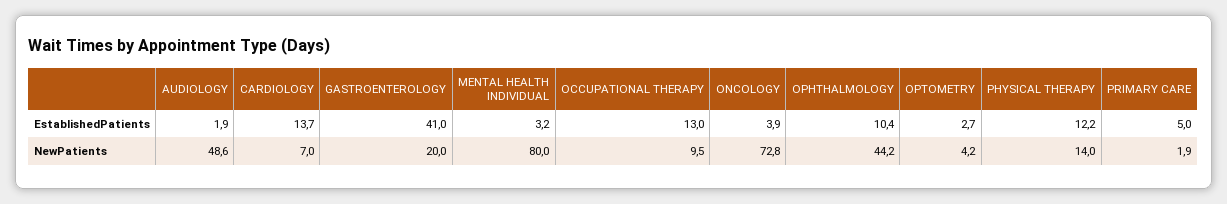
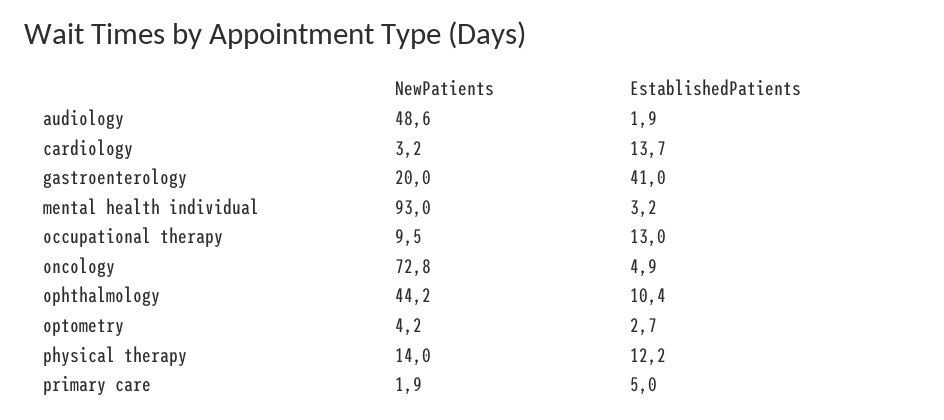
ONCOLOGY, EstablishedPatients: 3.9 -> 4.9
CARDIOLOGY, NewPatients: 7 -> 3.2
MENTAL HEALTH INDIVIDUAL, NewPatients: 80 -> 93

